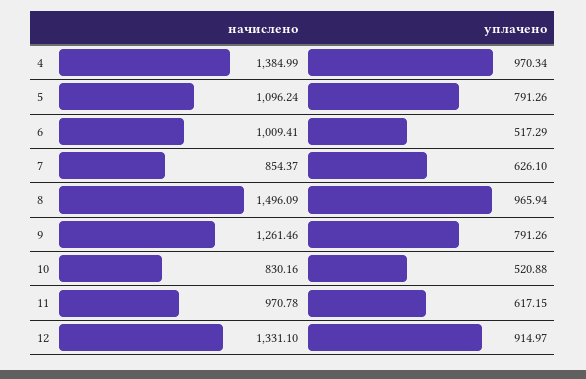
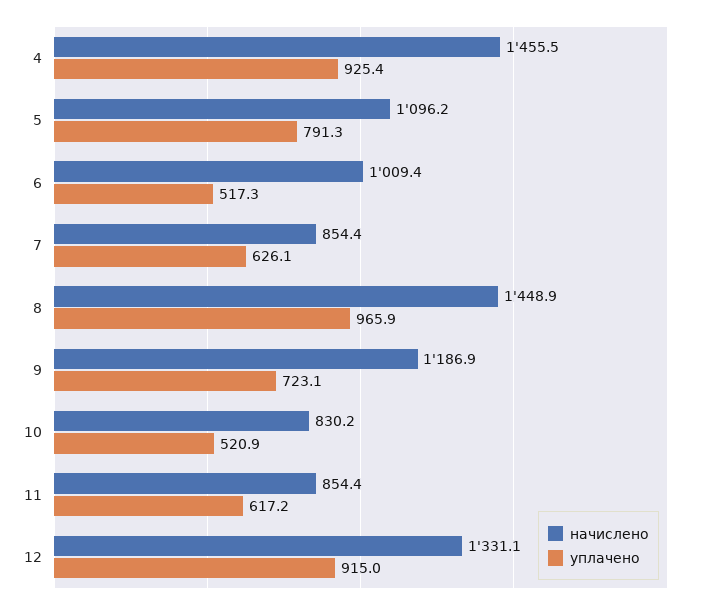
начислено, 4: 1384.99 -> 1455.5
уплачено, 4: 970.34 -> 925.4
начислено, 8: 1496.09 -> 1448.9
начислено, 9: 1261.46 -> 1186.9
уплачено, 9: 791.26 -> 723.1
начислено, 11: 970.78 -> 854.4

